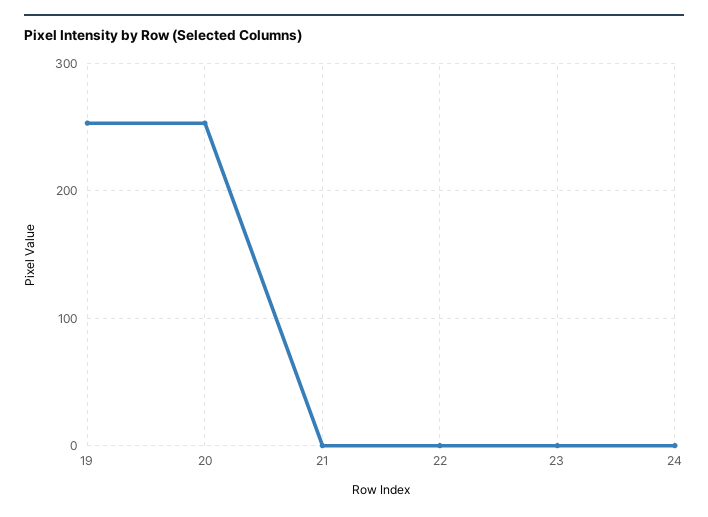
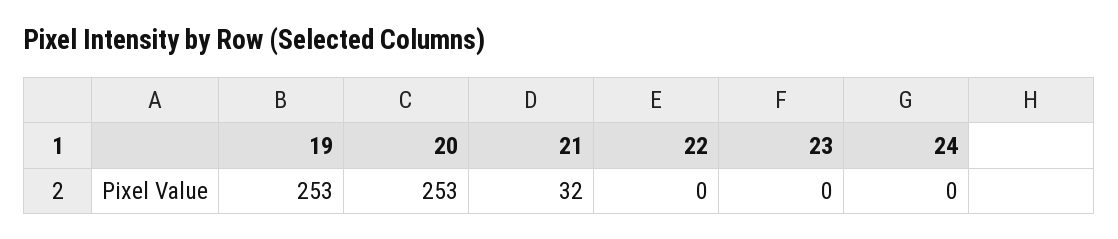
21: 0 -> 32

